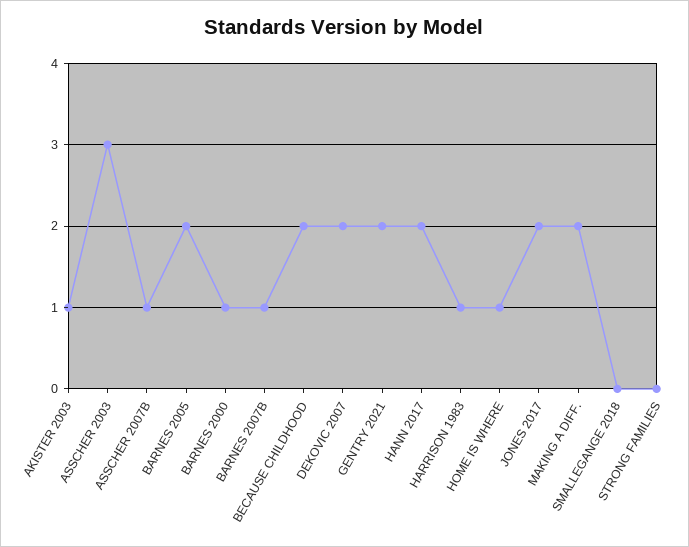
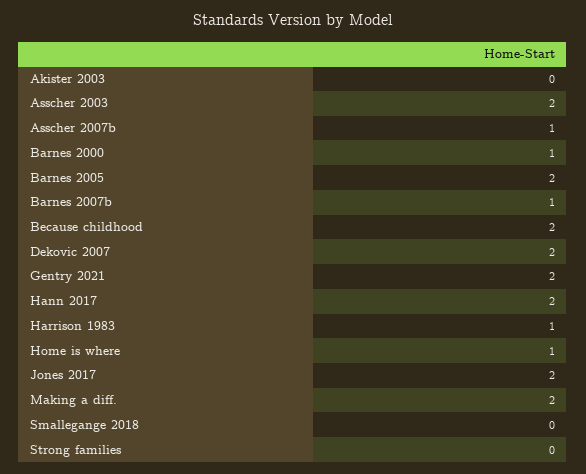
AKISTER 2003: 1 -> 0
ASSCHER 2003: 3 -> 2

